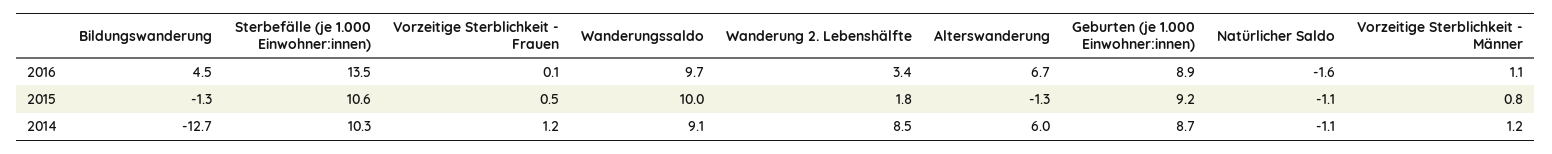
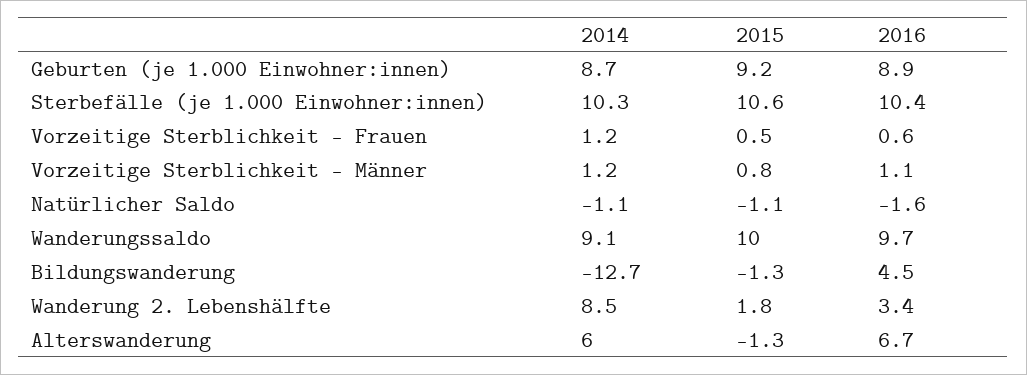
Sterbefälle (je 1.000 Einwohner:innen), 2016: 13.5 -> 10.4
Vorzeitige Sterblichkeit - Frauen, 2016: 0.1 -> 0.6

